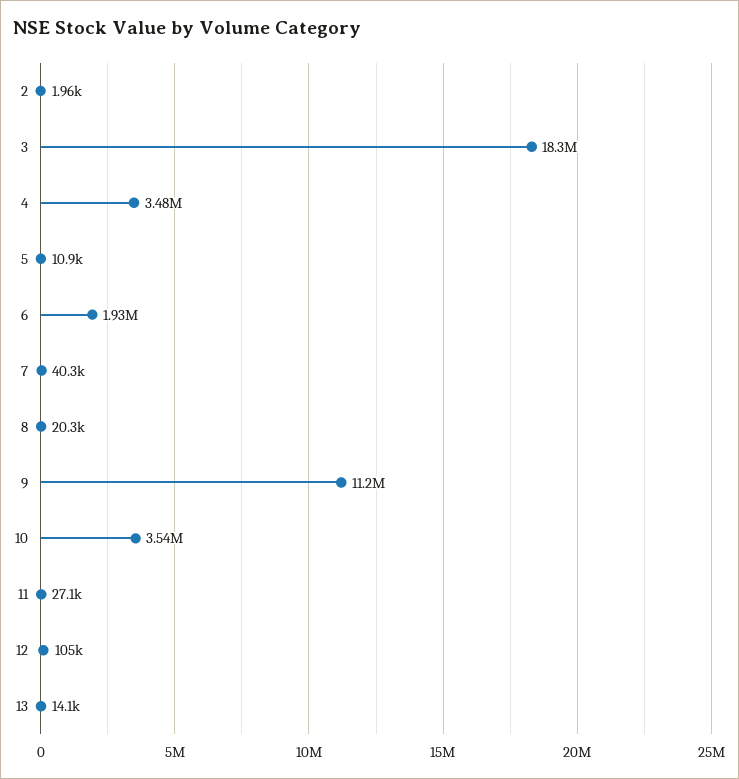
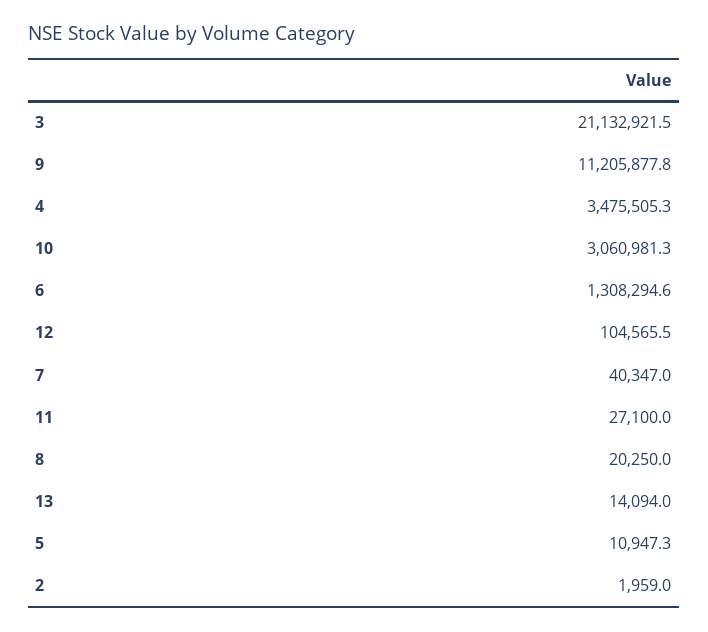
3: 18300000 -> 21132921.5
6: 1930000 -> 1308294.6
10: 3540000 -> 3060981.3

